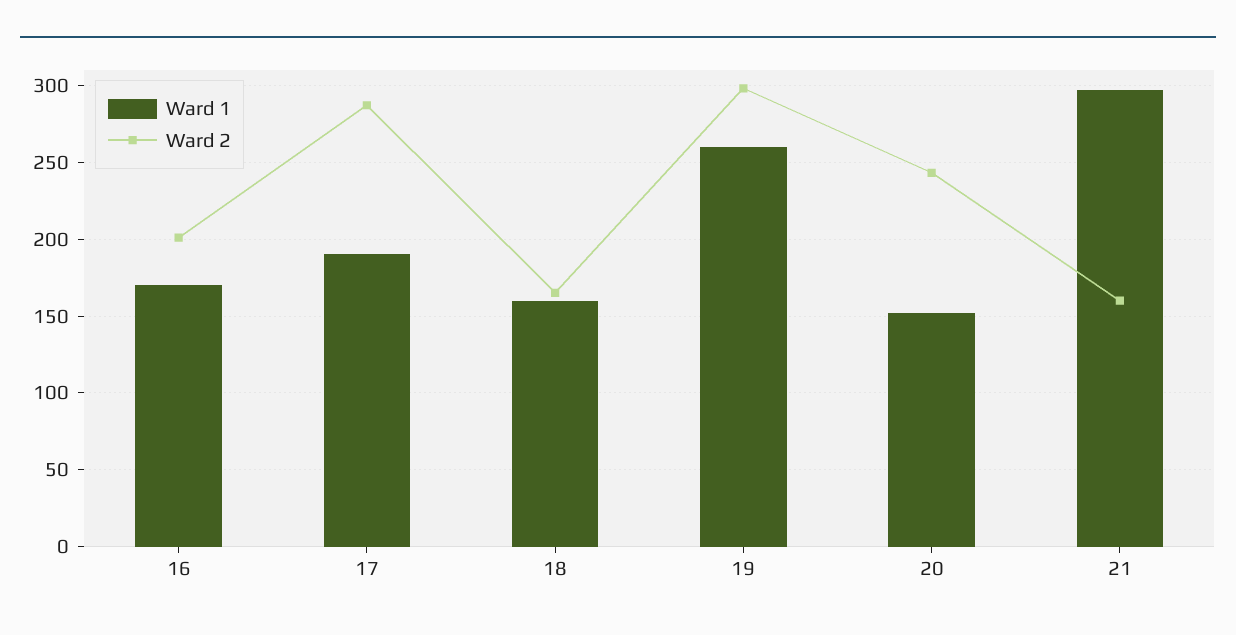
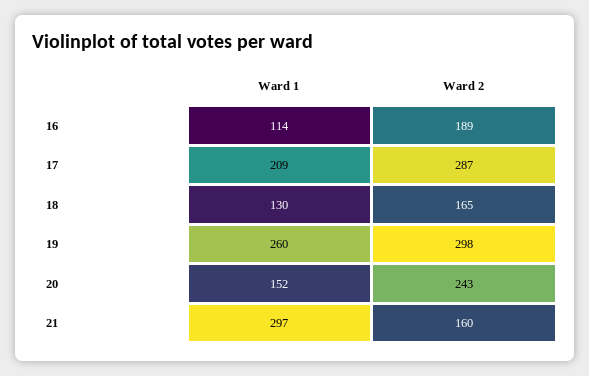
Ward 1, 16: 170 -> 114
Ward 2, 16: 200 -> 189
Ward 1, 17: 190 -> 209
Ward 1, 18: 160 -> 130

